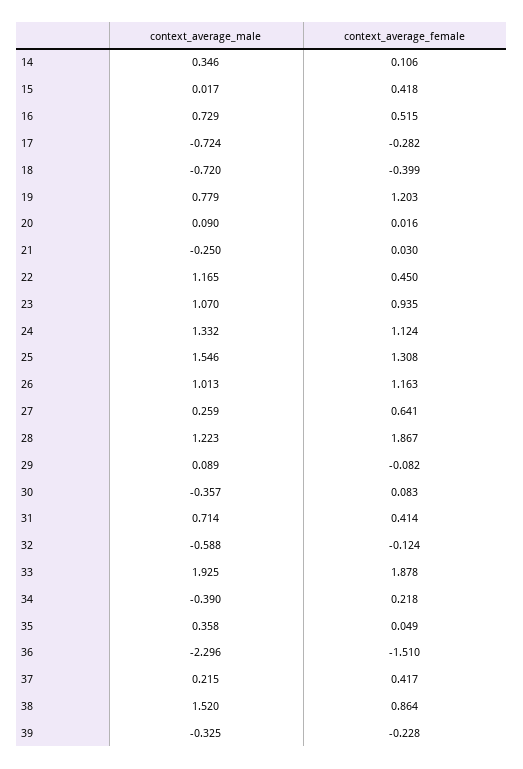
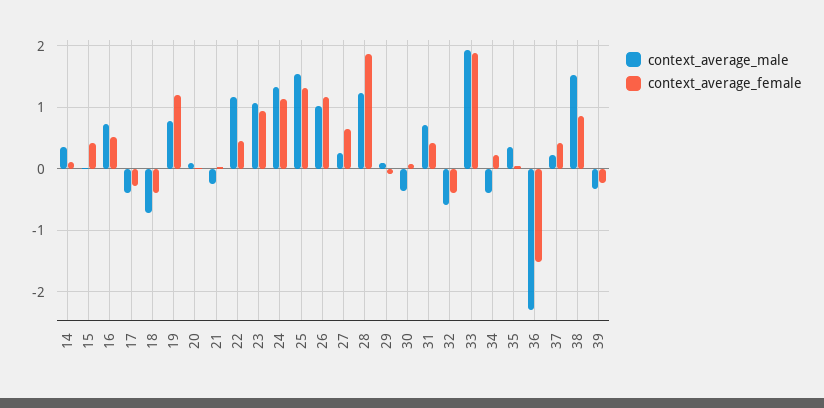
context_average_male, 17: -0.724 -> -0.4
context_average_female, 32: -0.124 -> -0.4

